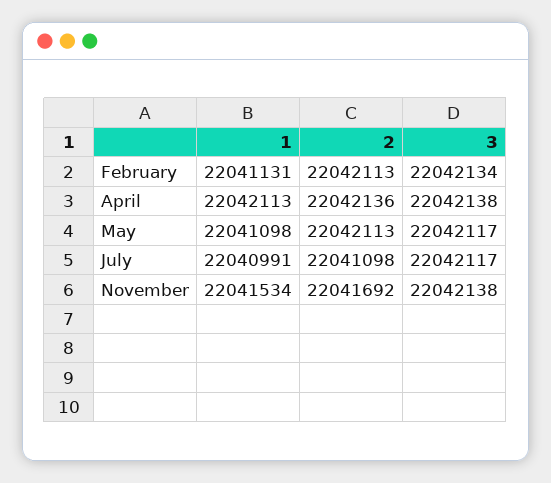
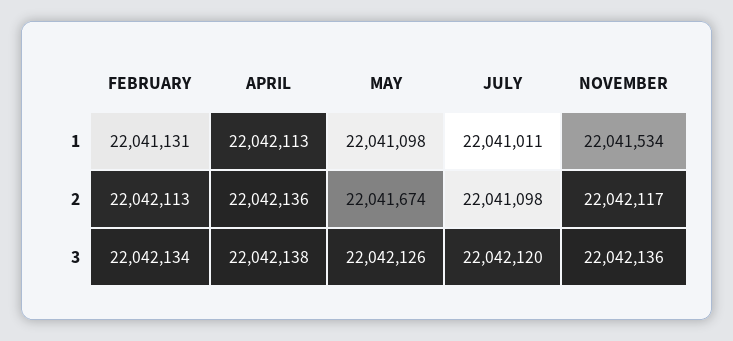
2, May: 22042113 -> 22041674
3, May: 22042117 -> 22042126
1, July: 22040991 -> 22041011
3, July: 22042117 -> 22042120
2, November: 22041692 -> 22042117
3, November: 22042138 -> 22042136

